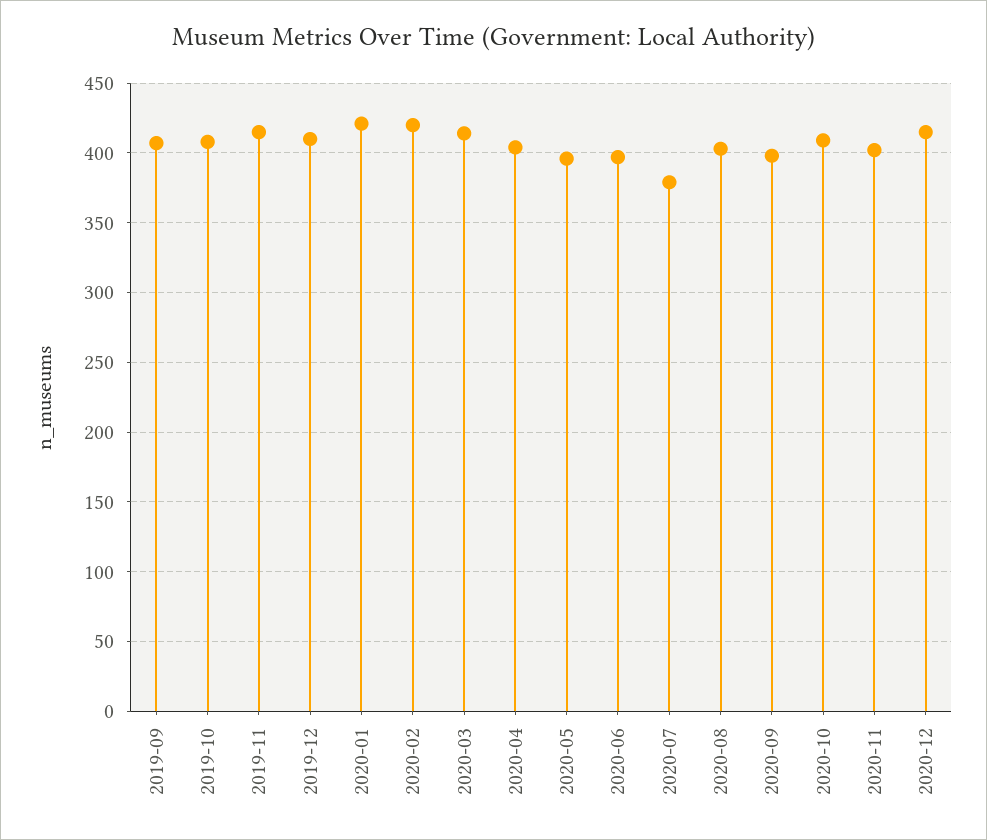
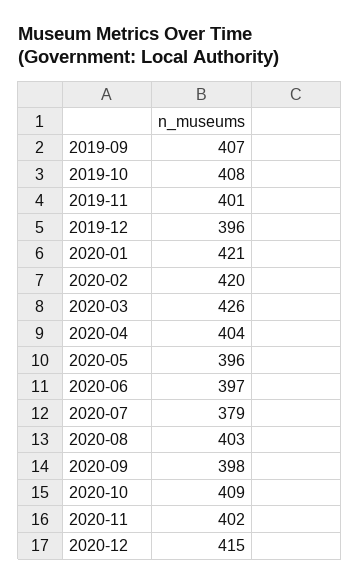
2019-11: 415 -> 401
2019-12: 410 -> 396
2020-03: 415 -> 426

